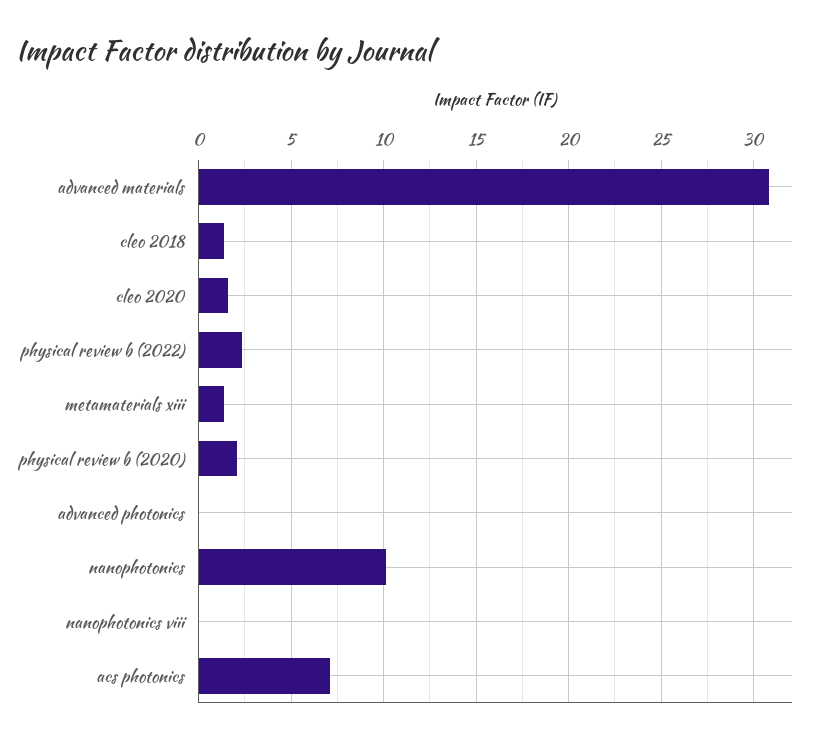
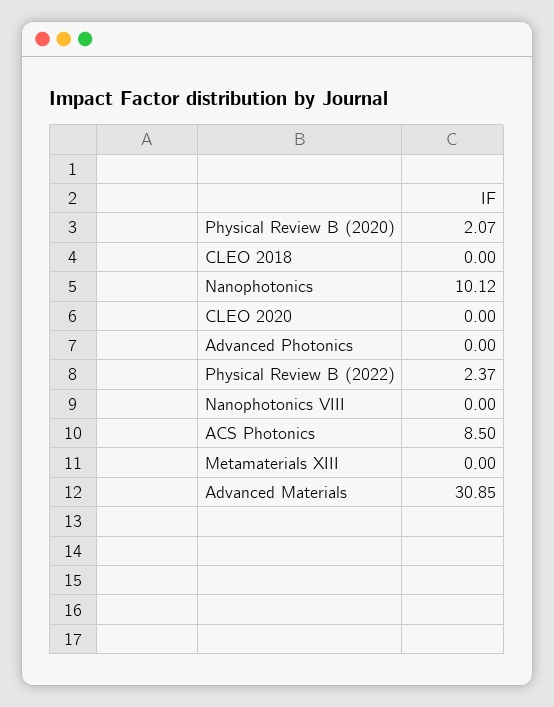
cleo 2018: 1.5 -> 0
cleo 2020: 1.5 -> 0
metamaterials xiii: 1.5 -> 0
acs photonics: 7 -> 8.5

